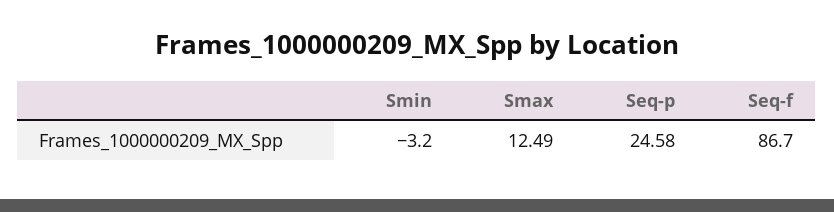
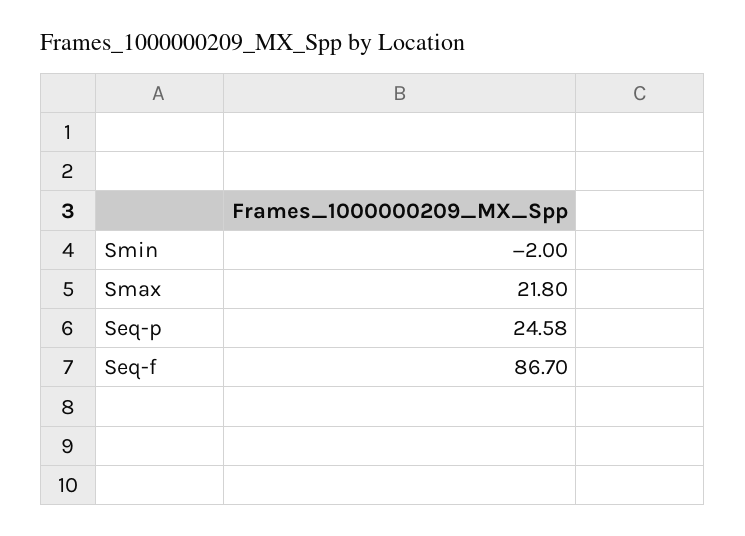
Smin: -3.2 -> -2
Smax: 12.49 -> 21.8

